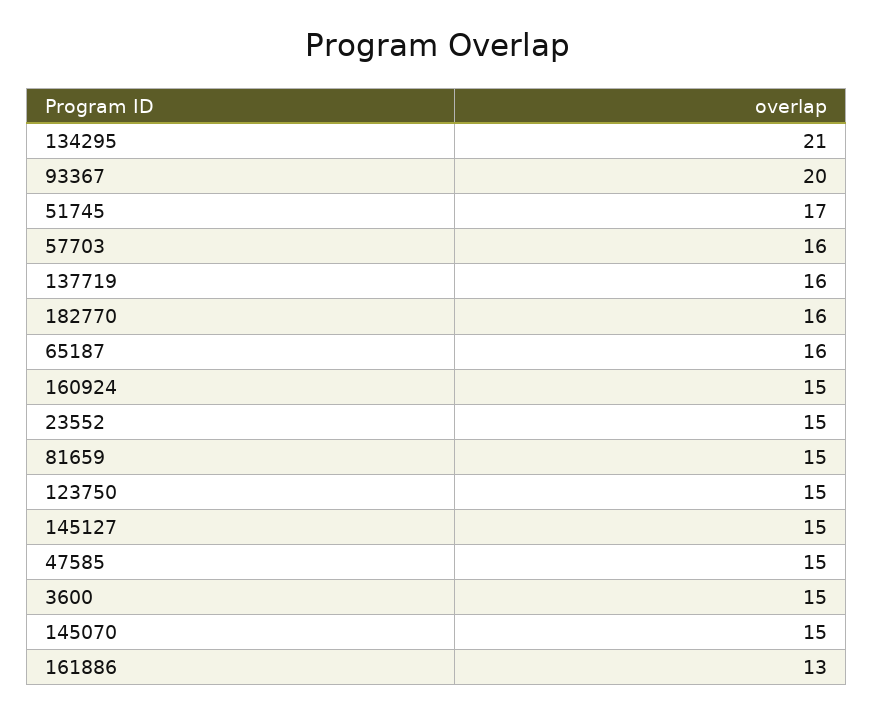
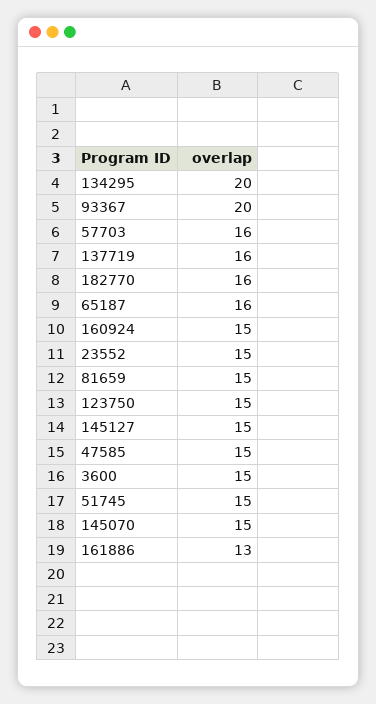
134295: 21 -> 20
51745: 17 -> 15

